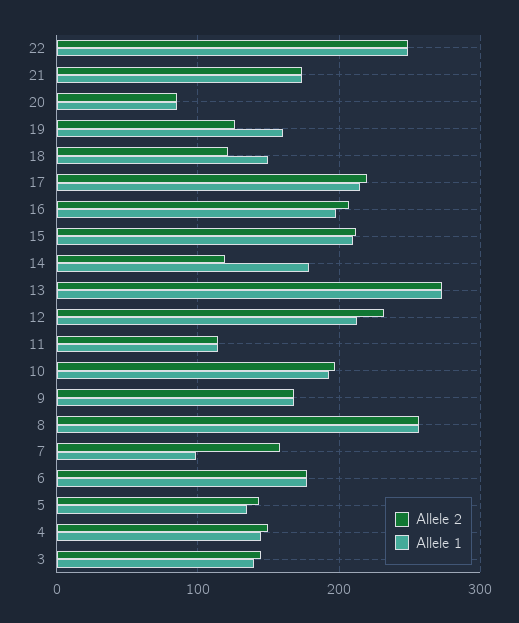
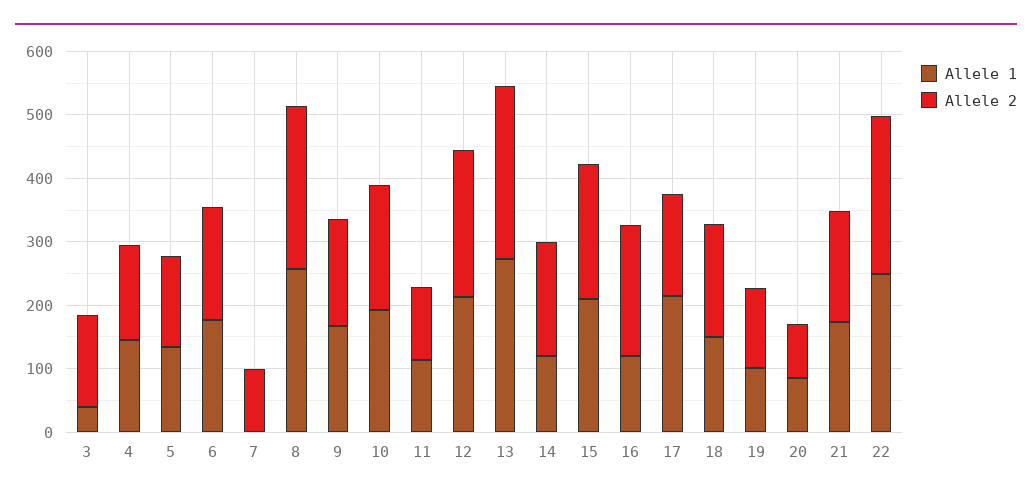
Allele 1, 19: 160 -> 100
Allele 2, 18: 120 -> 180
Allele 2, 17: 220 -> 160
Allele 1, 16: 200 -> 120
Allele 2, 14: 120 -> 180
Allele 1, 14: 180 -> 120
Allele 2, 7: 160 -> 100
Allele 1, 7: 100 -> 0
Allele 1, 3: 140 -> 40

